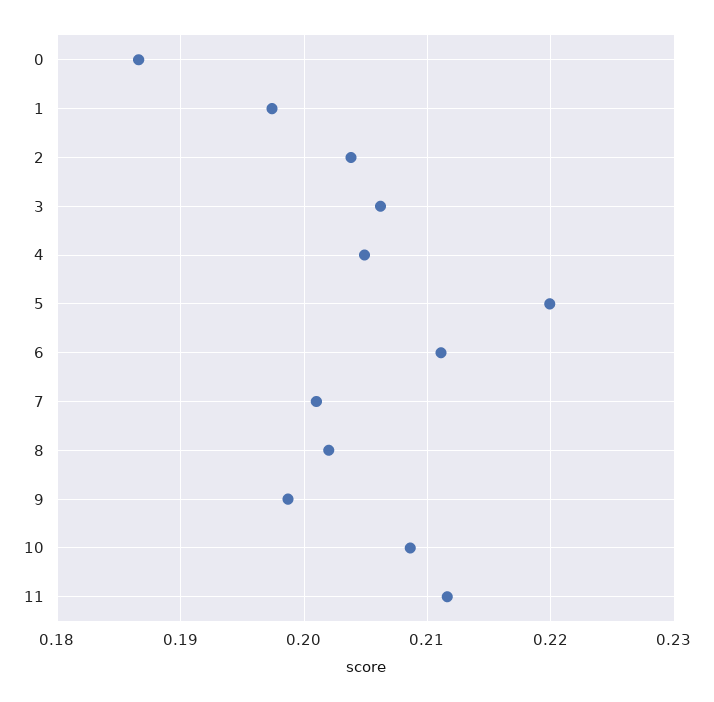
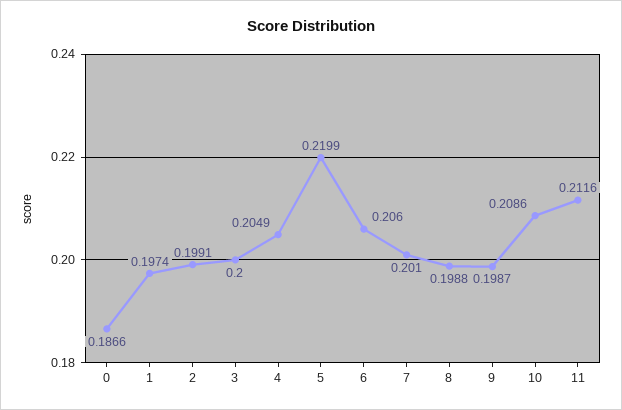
2: 0.204 -> 0.1991
3: 0.206 -> 0.2
6: 0.211 -> 0.206
8: 0.202 -> 0.1988

